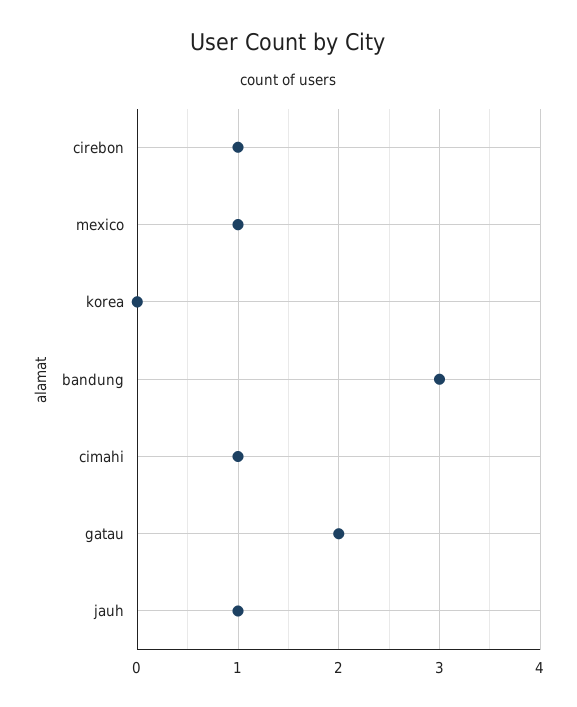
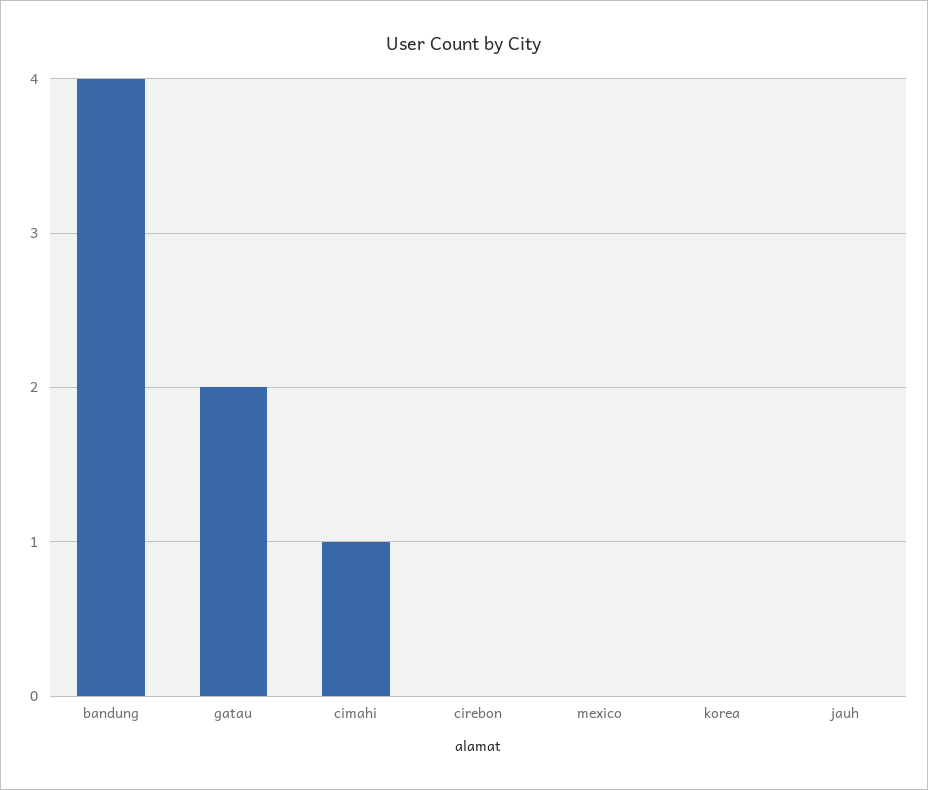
cirebon: 1 -> 0
mexico: 1 -> 0
bandung: 3 -> 4
jauh: 1 -> 0

